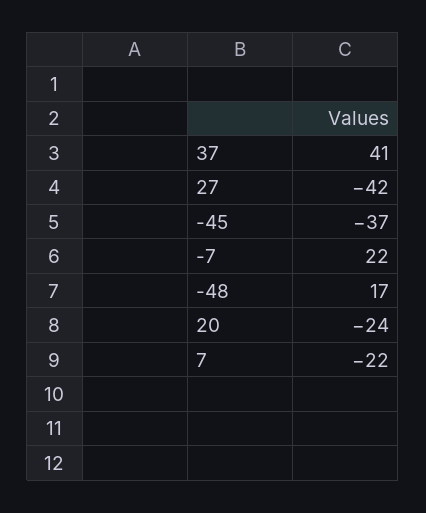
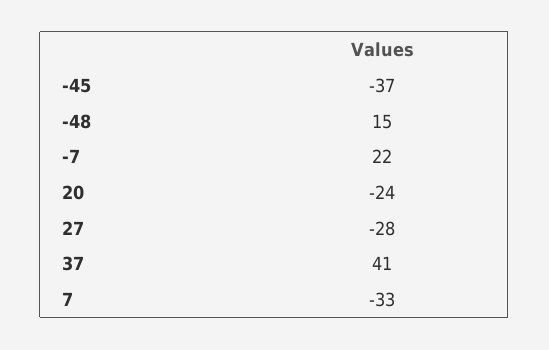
27: -42 -> -28
-48: 17 -> 15
7: -22 -> -33

